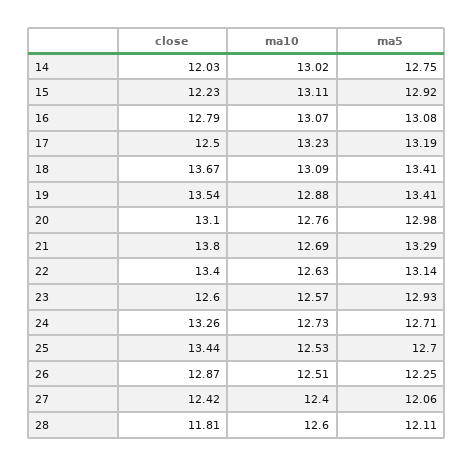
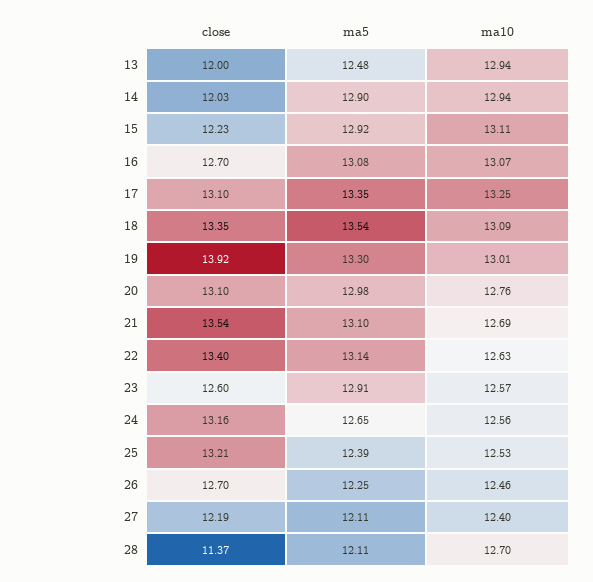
ma10, 14: 13.02 -> 12.94
ma5, 14: 12.75 -> 12.9
close, 16: 12.79 -> 12.7
close, 17: 12.5 -> 13.1
ma10, 17: 13.23 -> 13.25
ma5, 17: 13.19 -> 13.35
close, 18: 13.67 -> 13.35
ma5, 18: 13.41 -> 13.54
close, 19: 13.54 -> 13.92
ma10, 19: 12.88 -> 13.01
ma5, 19: 13.41 -> 13.3
close, 21: 13.8 -> 13.54
ma5, 21: 13.29 -> 13.1
ma5, 23: 12.93 -> 12.91
close, 24: 13.26 -> 13.16
ma10, 24: 12.73 -> 12.56
ma5, 24: 12.71 -> 12.65
close, 25: 13.44 -> 13.21
ma5, 25: 12.7 -> 12.39
close, 26: 12.87 -> 12.7
ma10, 26: 12.51 -> 12.46
close, 27: 12.42 -> 12.19
ma5, 27: 12.06 -> 12.11
close, 28: 11.81 -> 11.37
ma10, 28: 12.6 -> 12.7
close, 13: none -> 12
ma5, 13: none -> 12.48
ma10, 13: none -> 12.94

